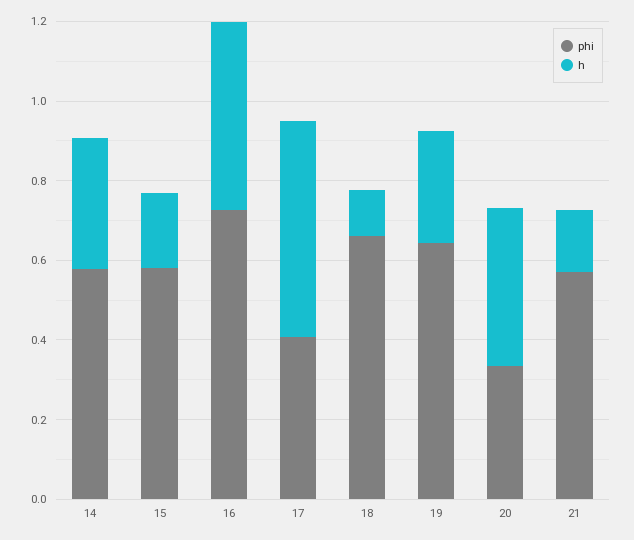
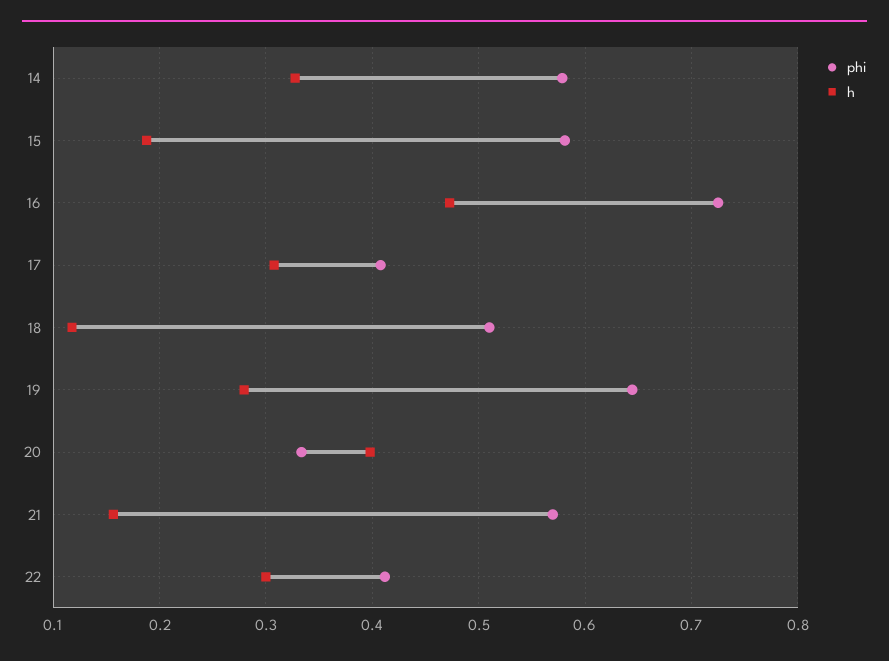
h, 17: 0.55 -> 0.31
phi, 18: 0.65 -> 0.51
phi, 22: none -> 0.41
h, 22: none -> 0.3

